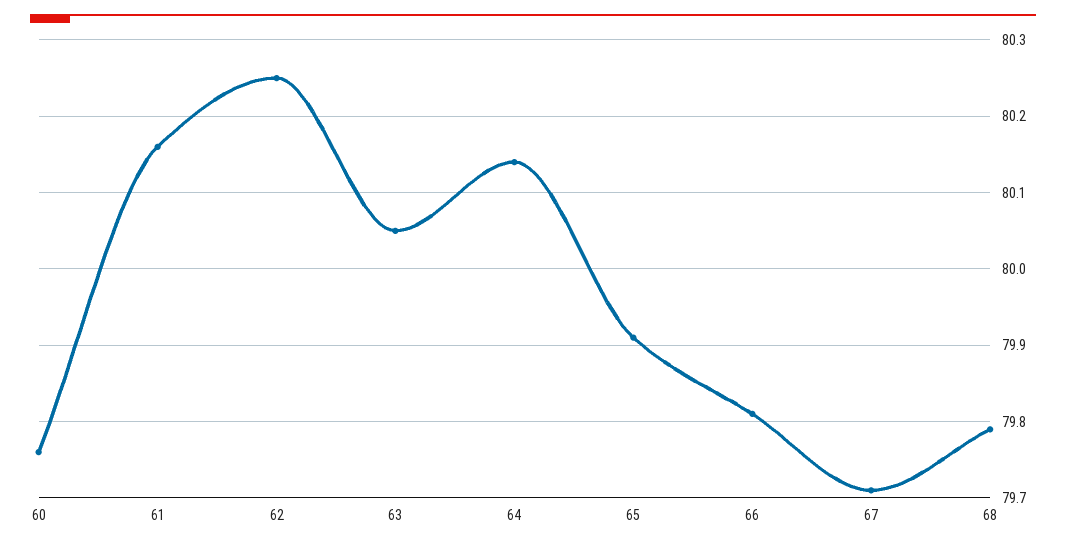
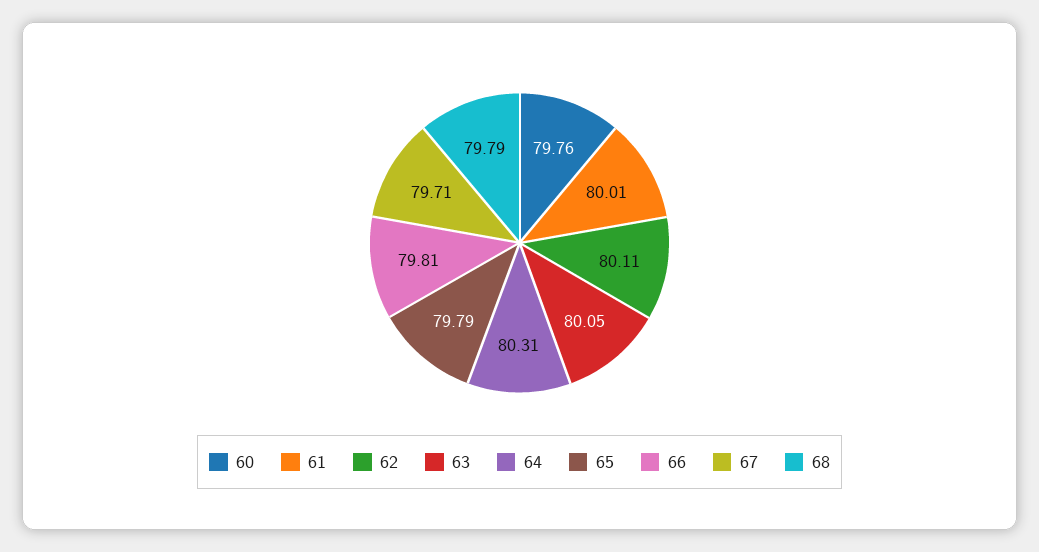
61: 80.16 -> 80.01
62: 80.25 -> 80.11
64: 80.14 -> 80.31
65: 79.91 -> 79.79

